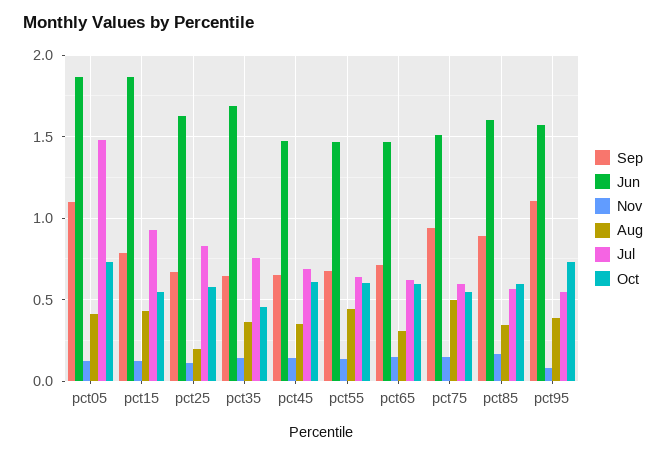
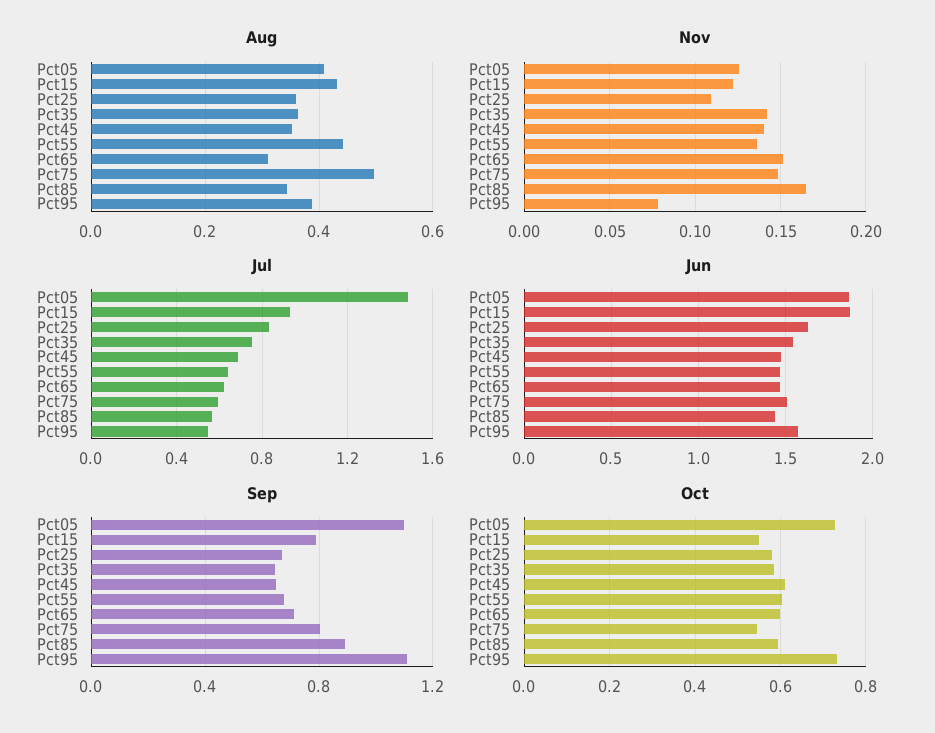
Aug, pct25: 0.2 -> 0.36
Jun, pct35: 1.7 -> 1.55
Oct, pct35: 0.45 -> 0.58
Sep, pct75: 0.95 -> 0.8
Jun, pct85: 1.6 -> 1.45

